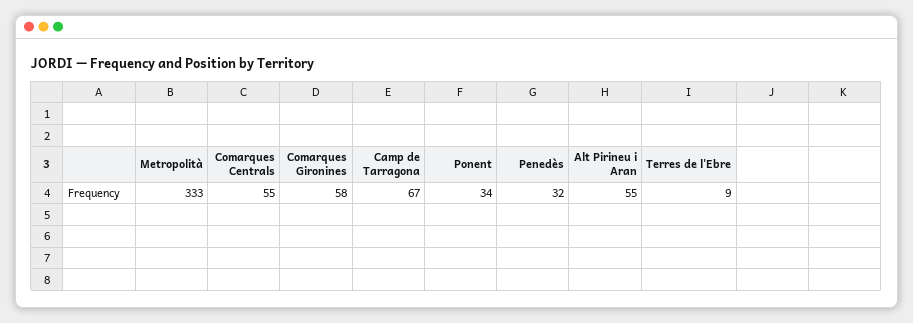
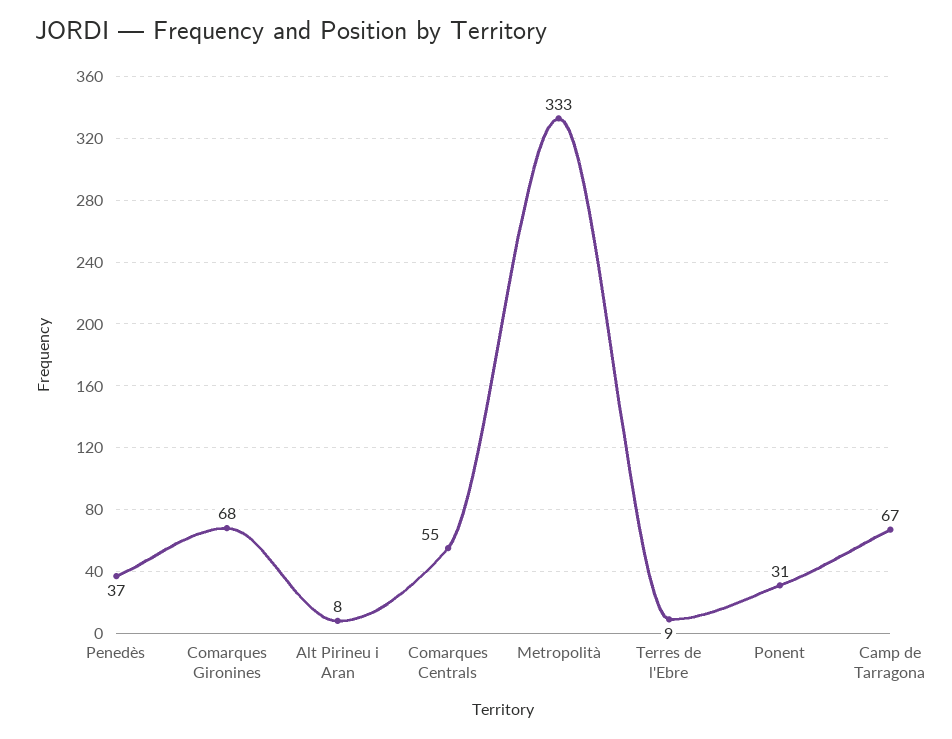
Comarques Gironines: 58 -> 68
Ponent: 34 -> 31
Penedès: 32 -> 37
Alt Pirineu i Aran: 55 -> 8

